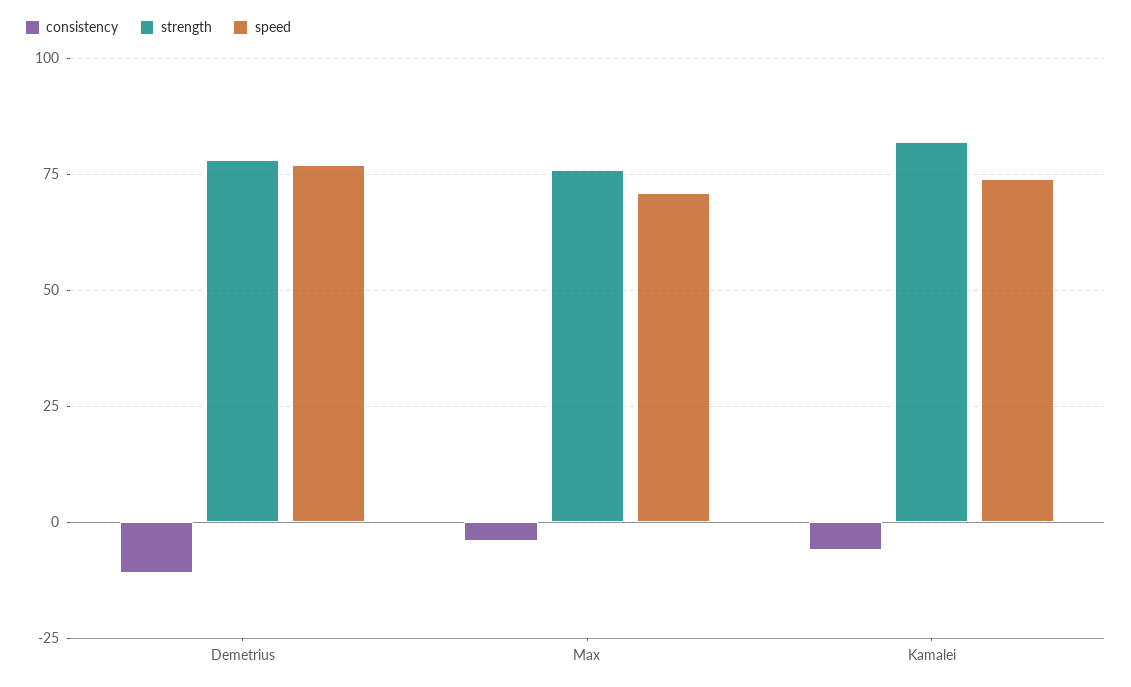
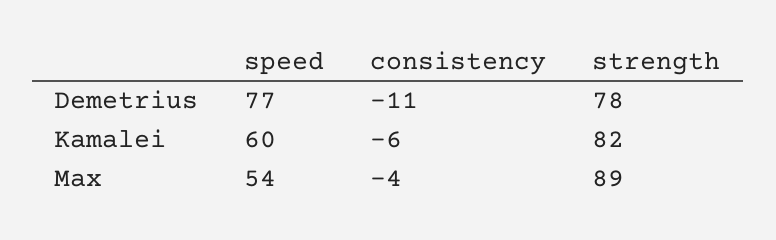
strength, Max: 75 -> 89
speed, Max: 70 -> 54
speed, Kamalei: 75 -> 60

